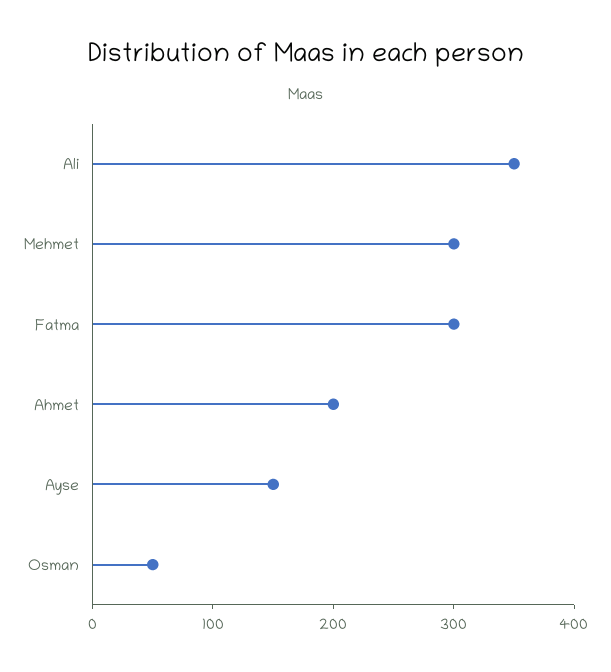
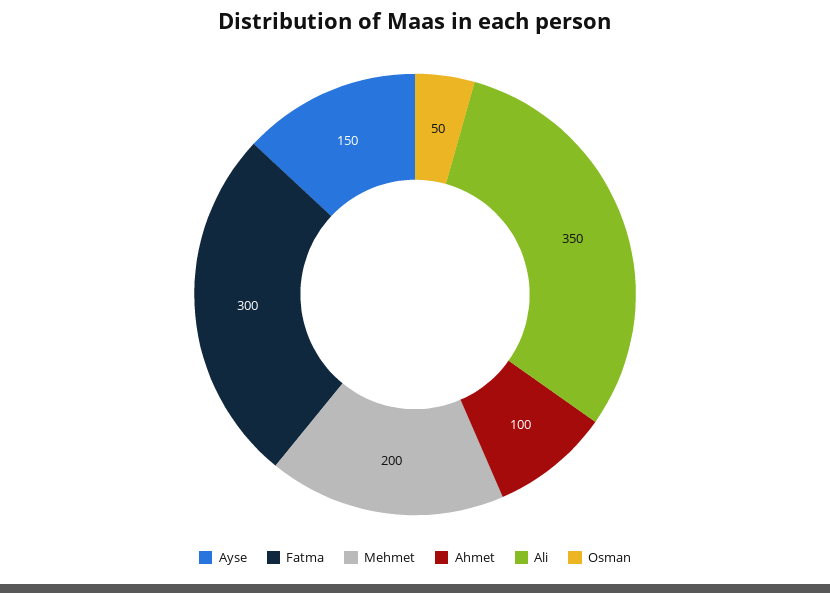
Mehmet: 300 -> 200
Ahmet: 200 -> 100

